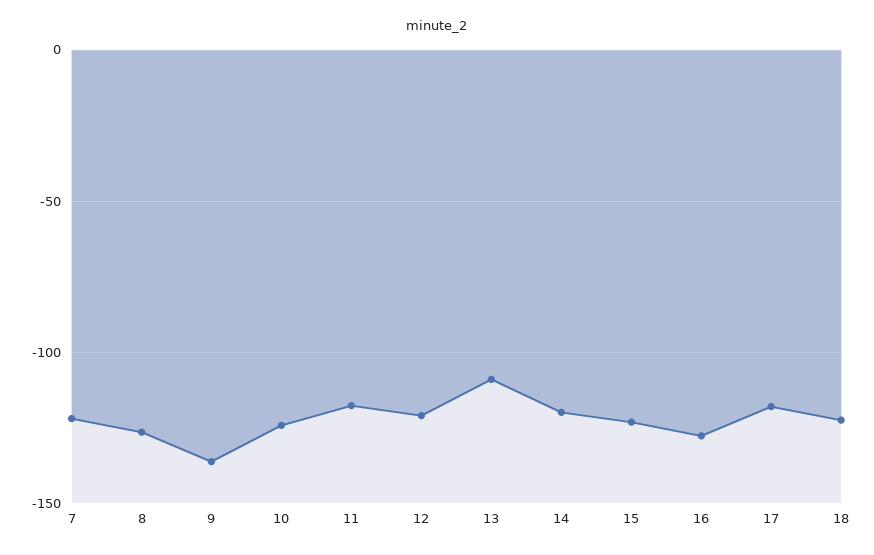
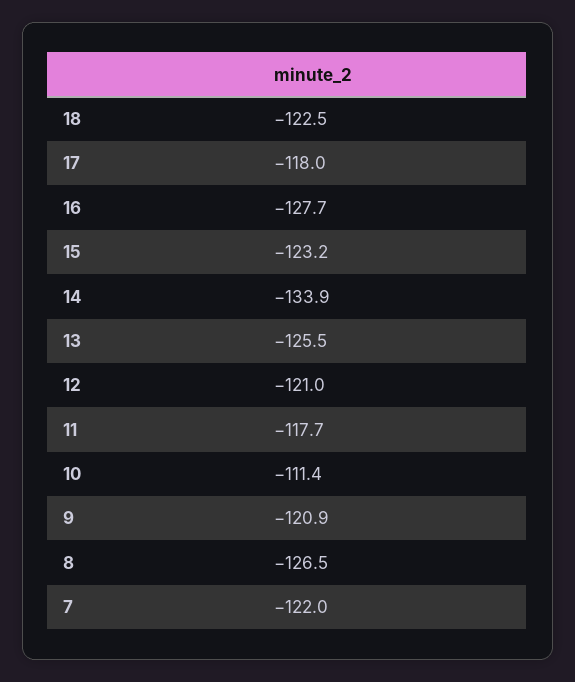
9: -135 -> -120.9
10: -125 -> -111.4
13: -110 -> -125.5
14: -120 -> -133.9

